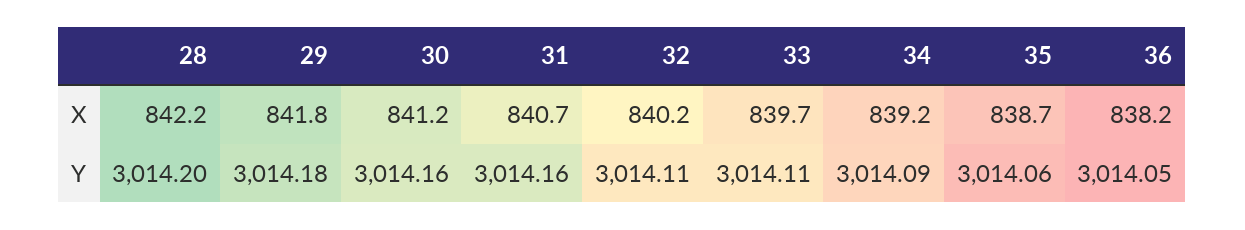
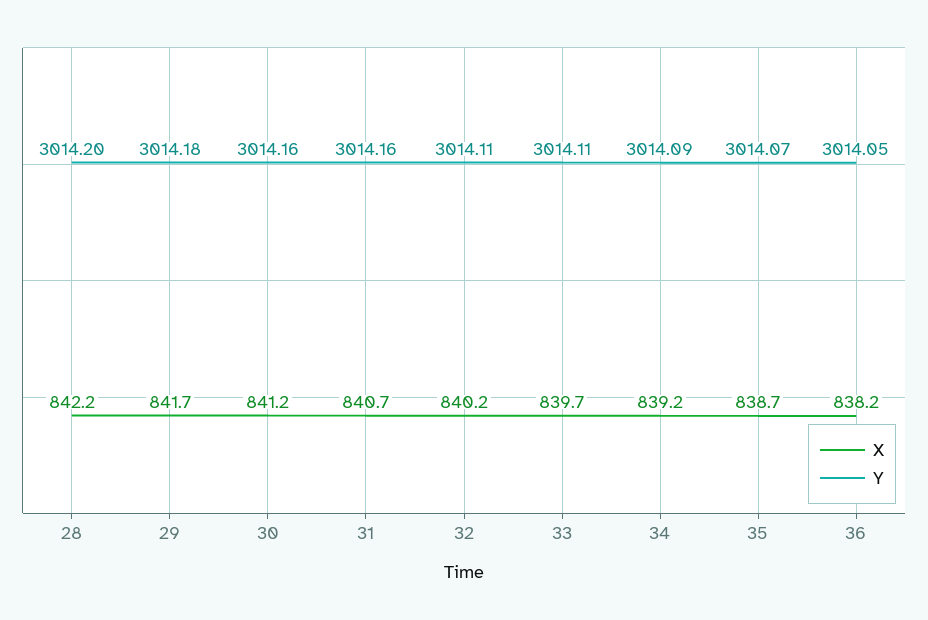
X, 29: 841.8 -> 841.7
Y, 35: 3014.06 -> 3014.07

